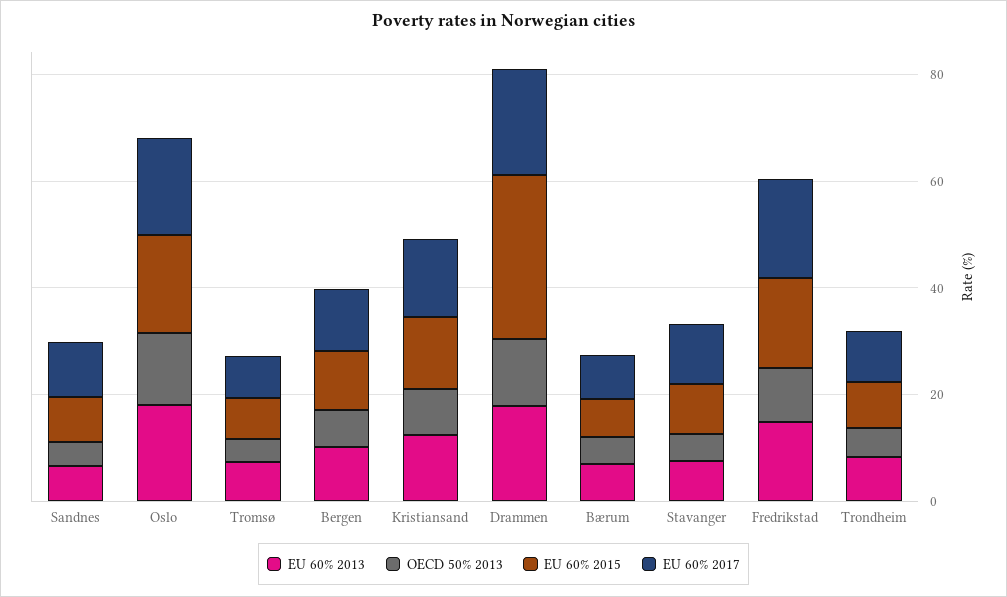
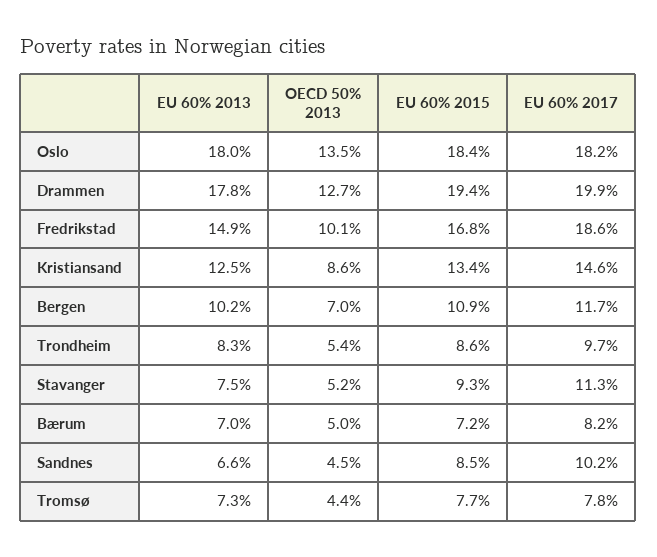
EU 60% 2015, Drammen: 30 -> 19.4

